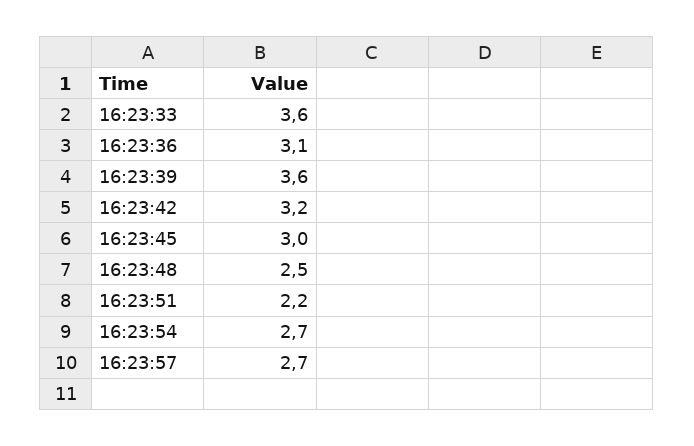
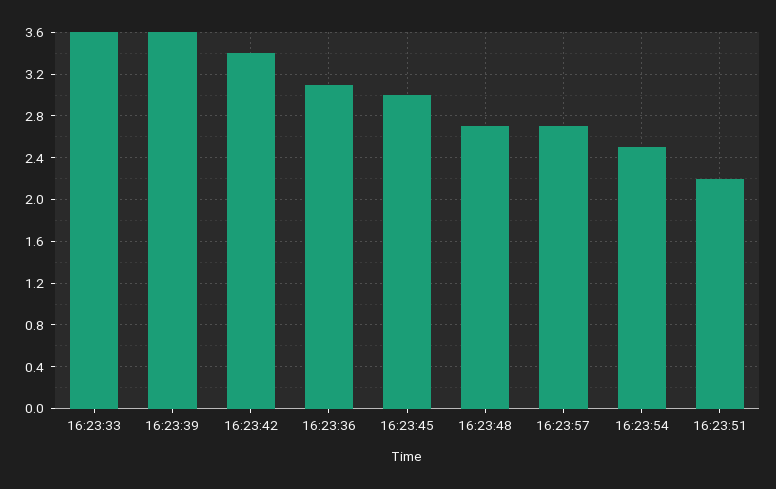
16:23:42: 3.2 -> 3.4
16:23:48: 2.5 -> 2.7
16:23:54: 2.7 -> 2.5

